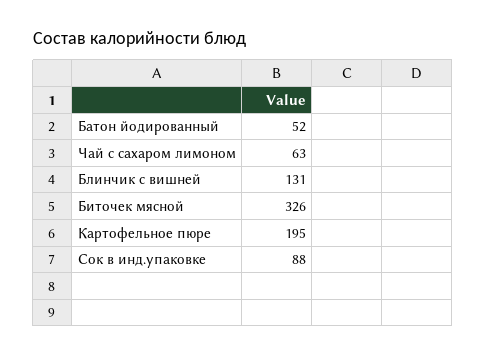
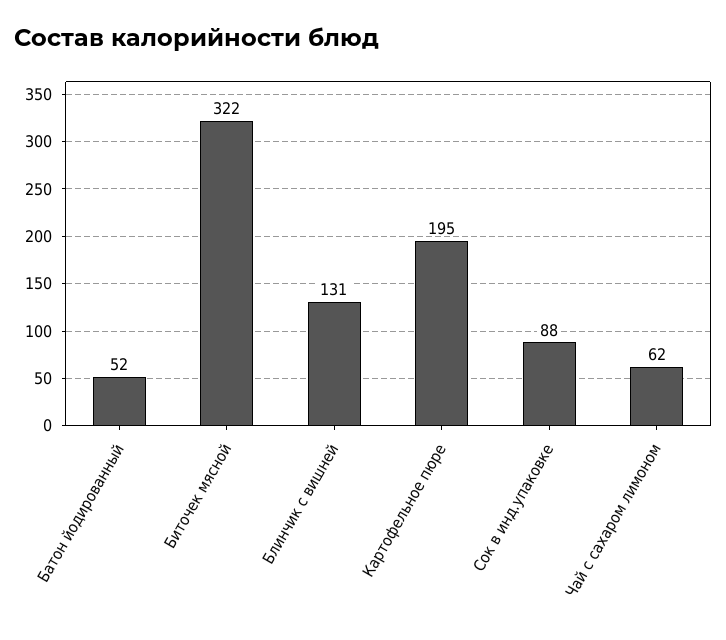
Чай с сахаром лимоном: 63 -> 62
Биточек мясной: 326 -> 322

